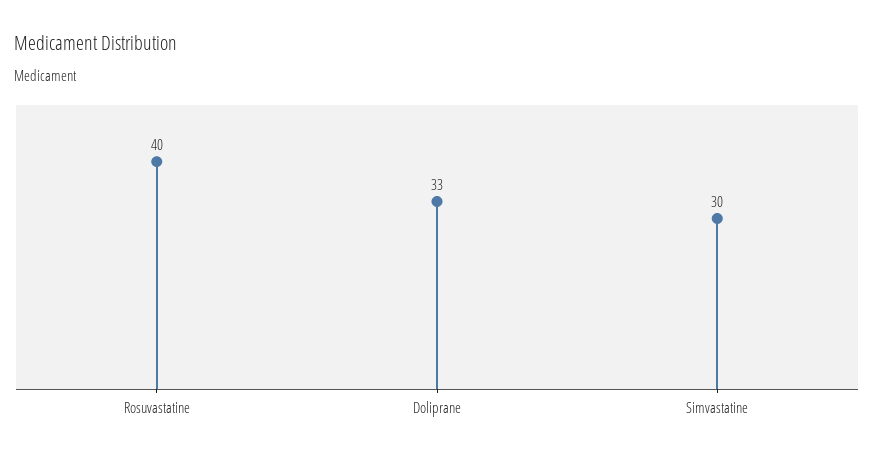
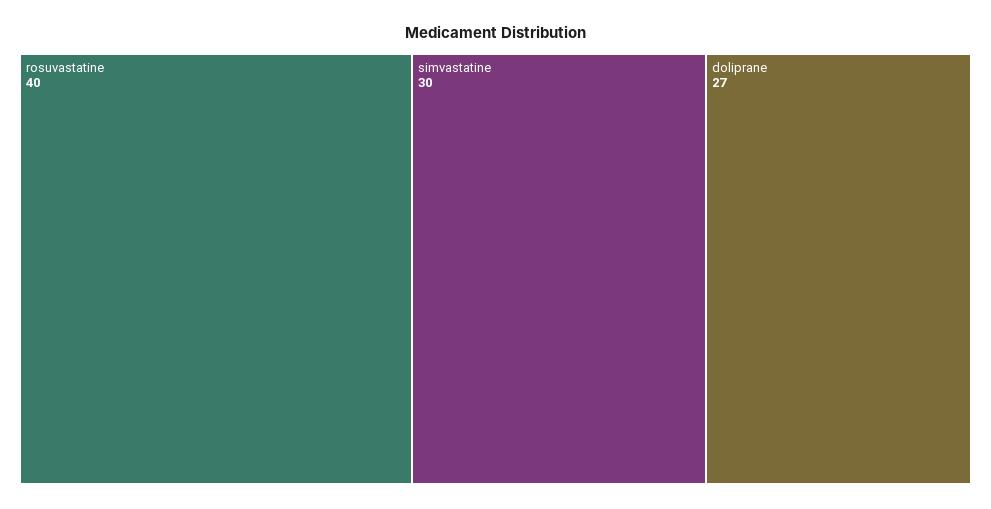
Doliprane: 33 -> 27

